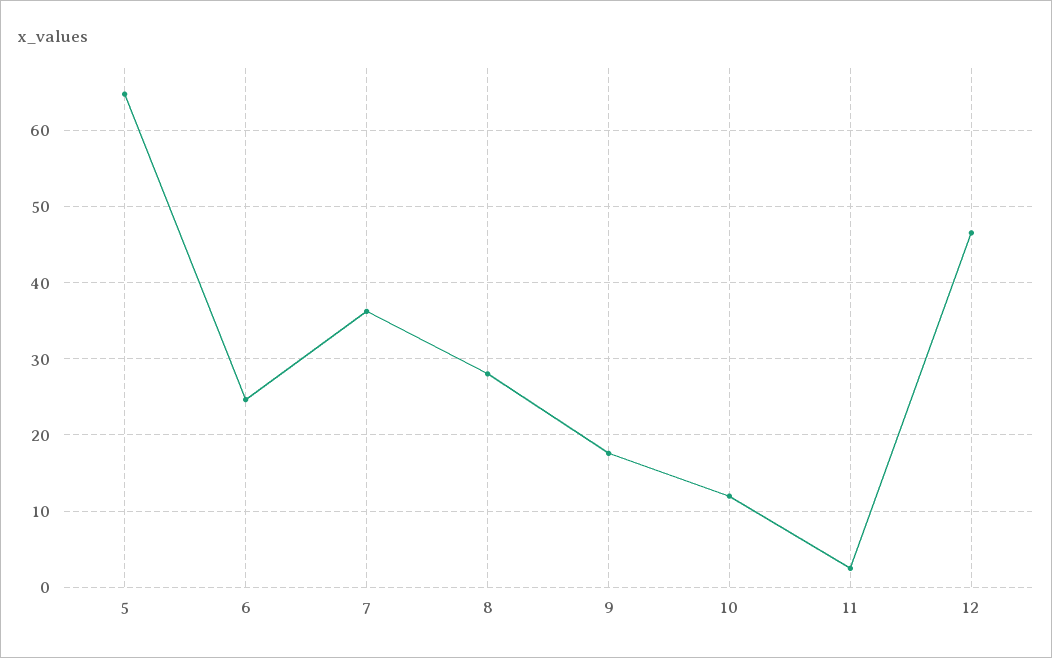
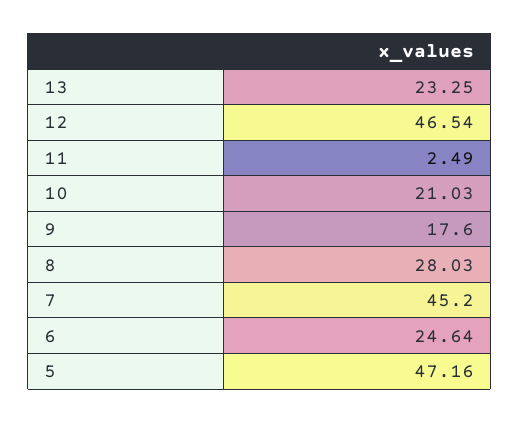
5: 65 -> 47.16
7: 36 -> 45.2
10: 12 -> 21.03
13: none -> 23.25

